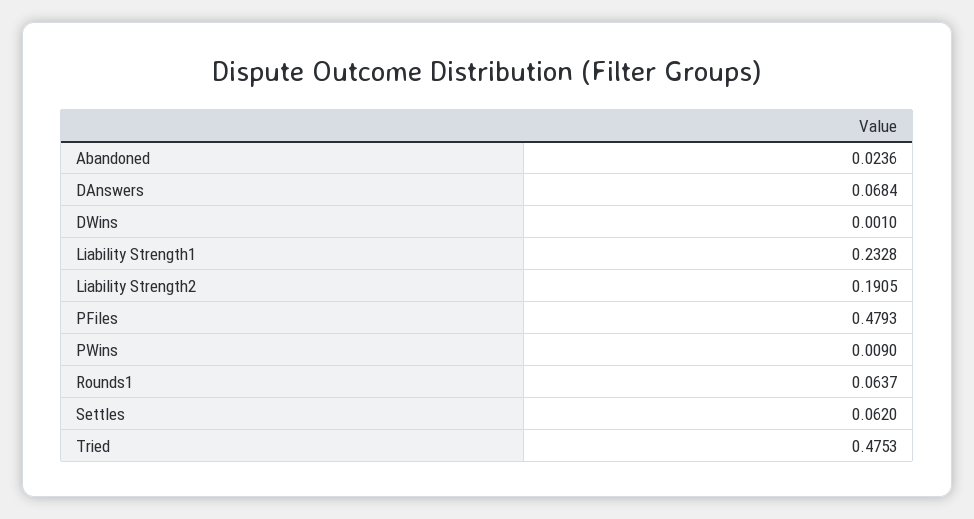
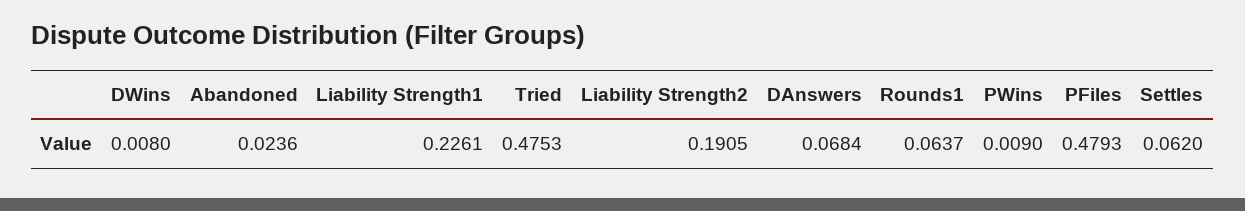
DWins: 0.001 -> 0.008
Liability Strength1: 0.2328 -> 0.2261

